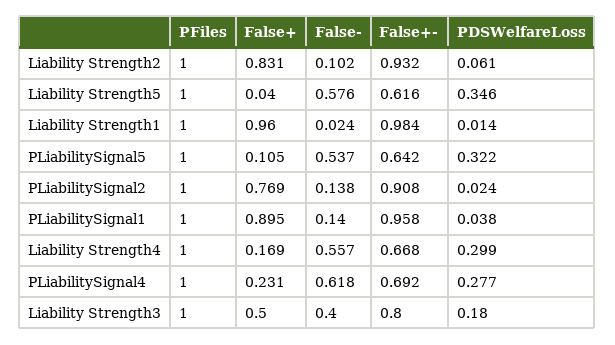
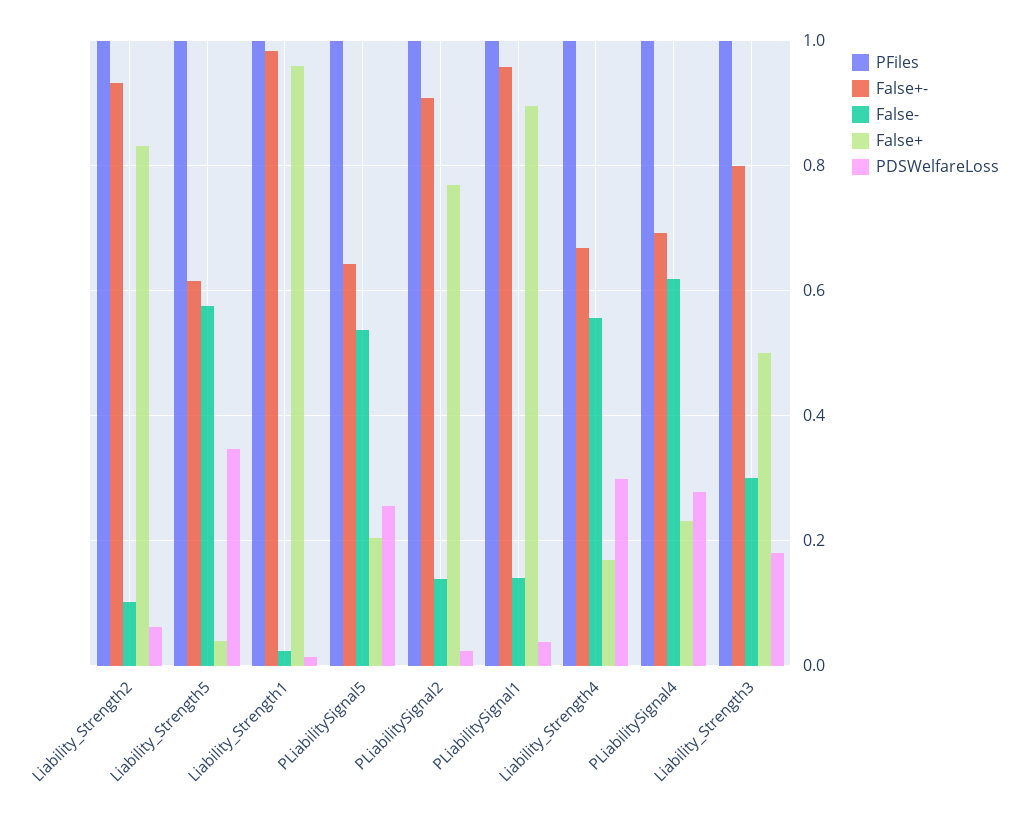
False+, PLiabilitySignal5: 0.105 -> 0.2
PDSWelfareLoss, PLiabilitySignal5: 0.322 -> 0.26
False-, Liability Strength3: 0.4 -> 0.3

